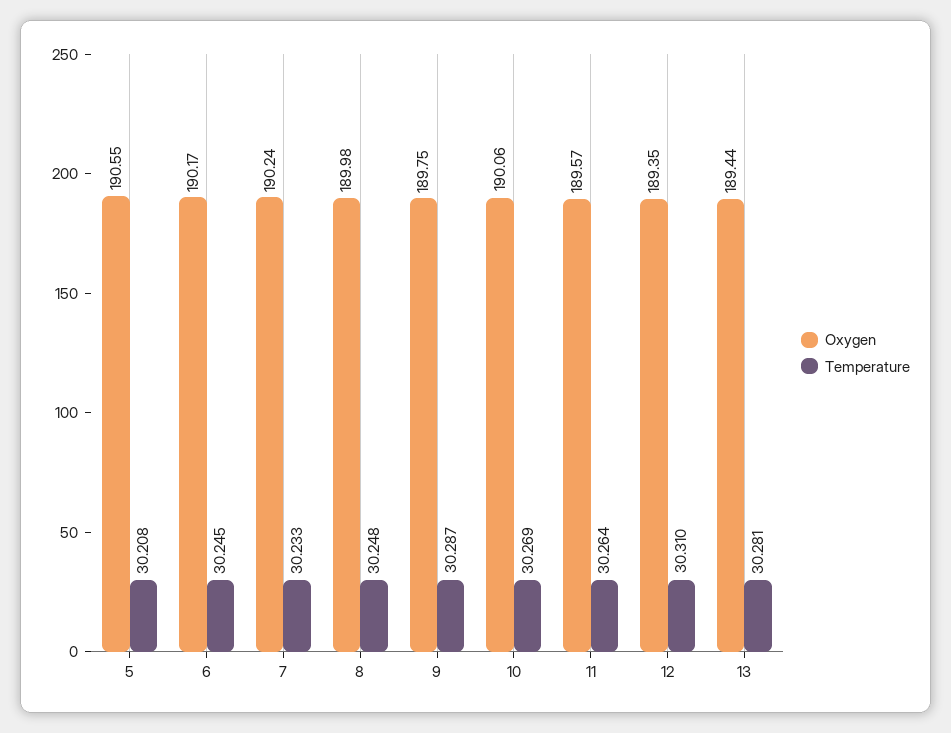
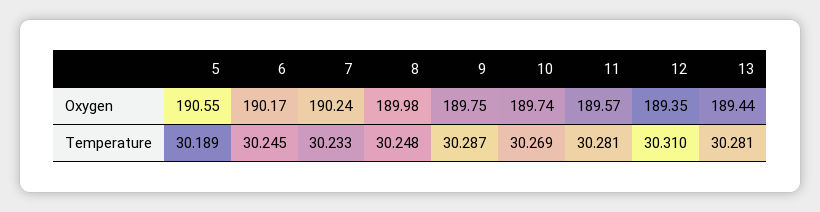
Temperature, 5: 30.208 -> 30.189
Oxygen, 10: 190.06 -> 189.74
Temperature, 11: 30.264 -> 30.281

